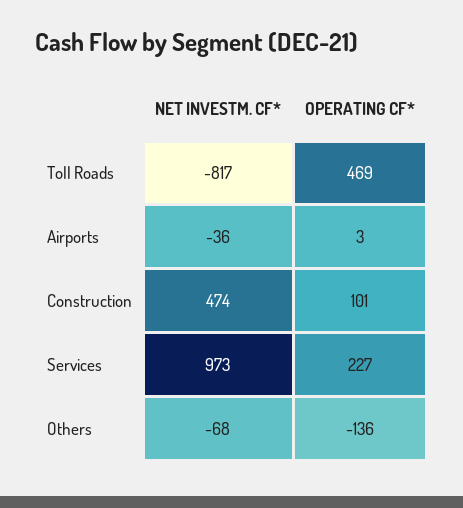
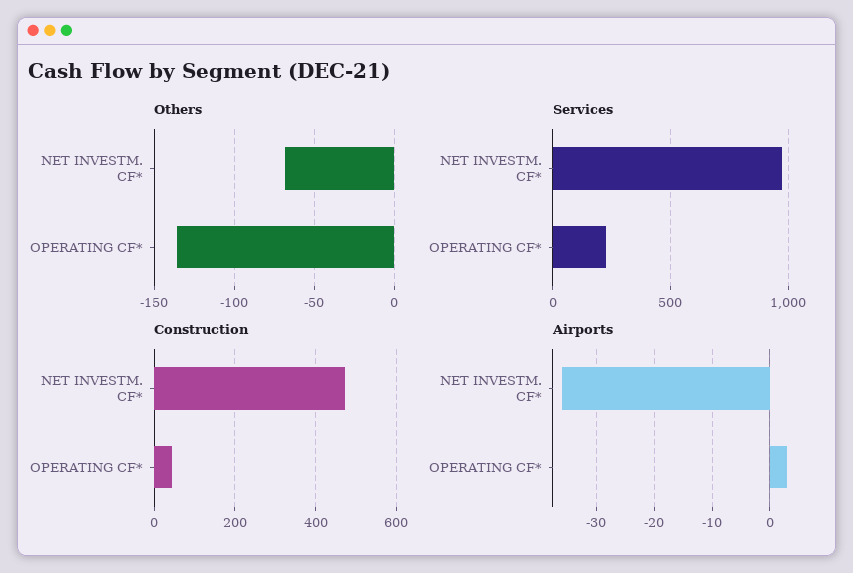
Toll Roads, NET INVESTM. CF*: -817 -> none
Toll Roads, OPERATING CF*: 469 -> none
Construction, OPERATING CF*: 101 -> 40

